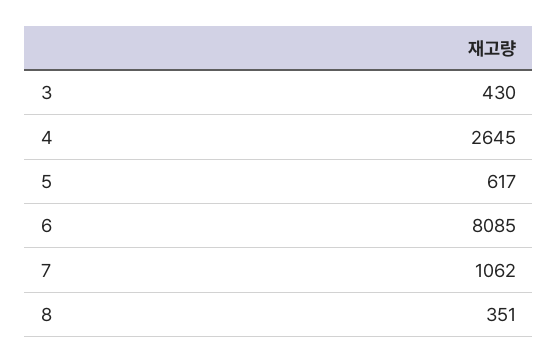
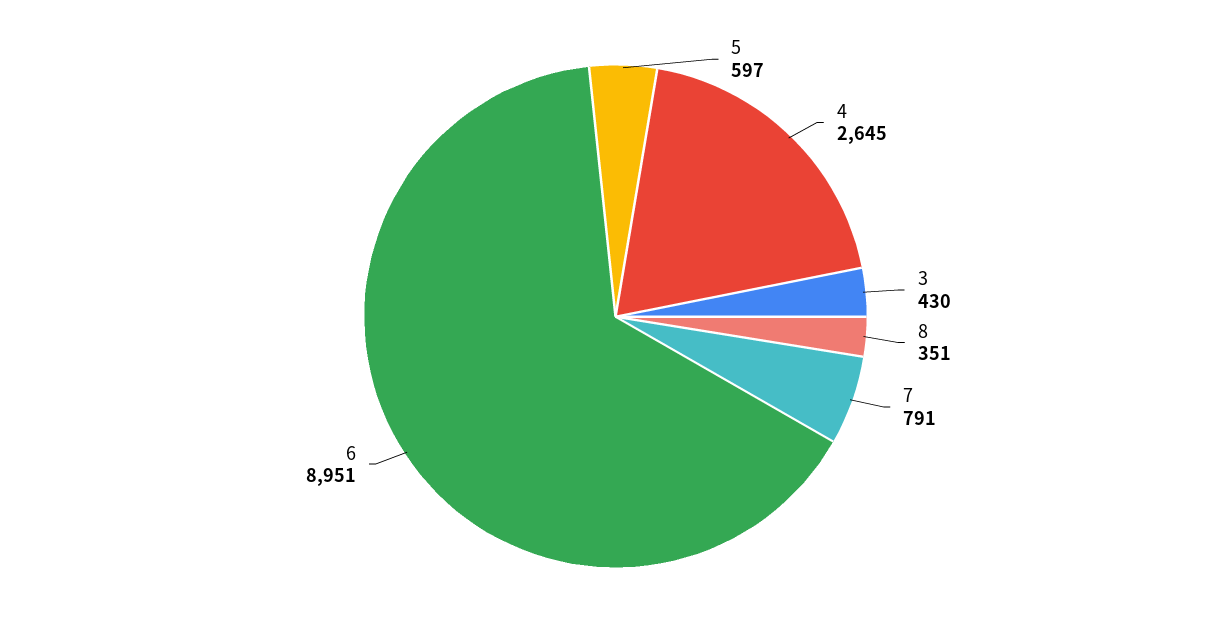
5: 617 -> 597
6: 8085 -> 8951
7: 1062 -> 791

